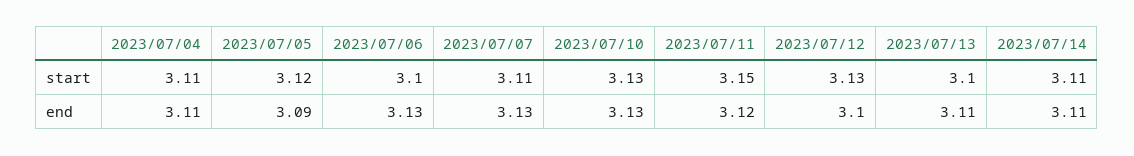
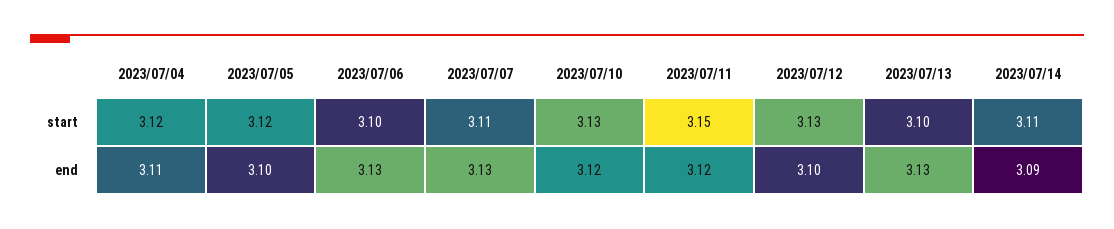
2023/07/04, start: 3.11 -> 3.12
2023/07/05, end: 3.09 -> 3.1
2023/07/10, end: 3.13 -> 3.12
2023/07/13, end: 3.11 -> 3.13
2023/07/14, end: 3.11 -> 3.09

